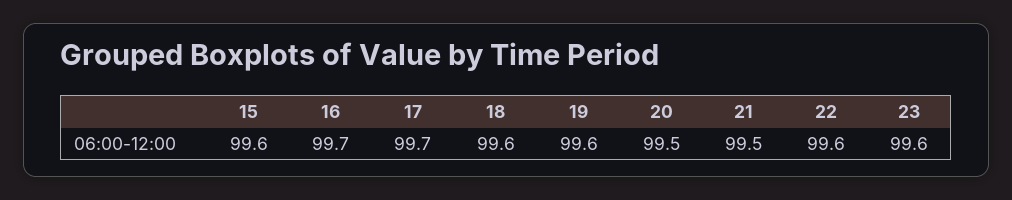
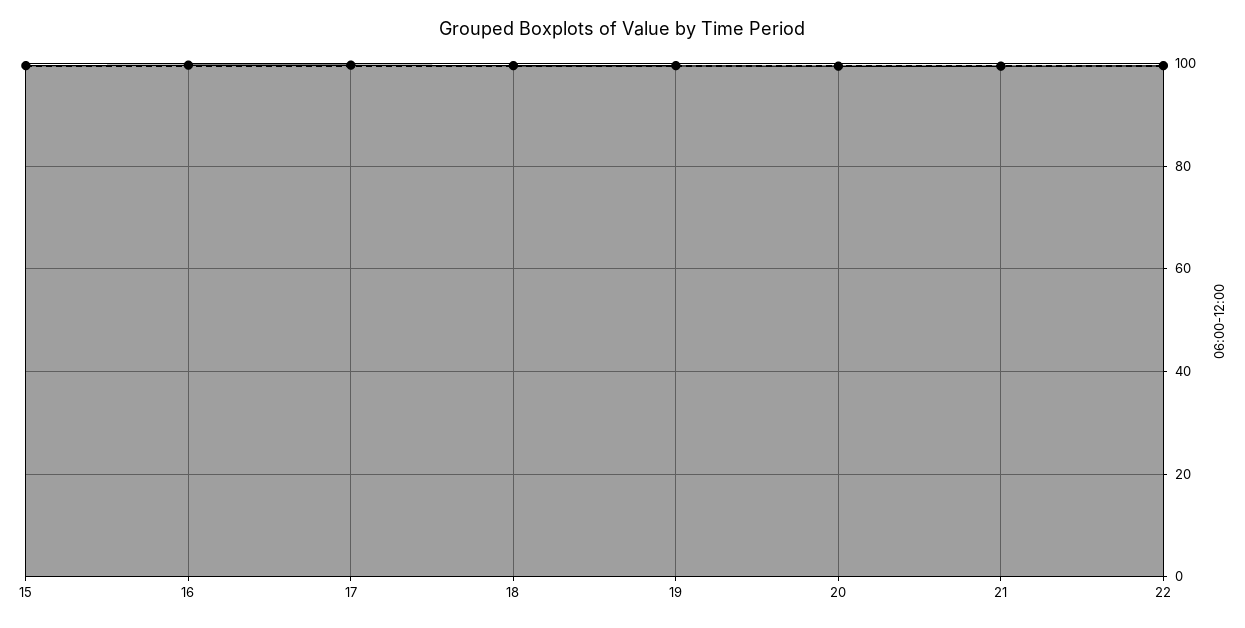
23: 99.6 -> none

